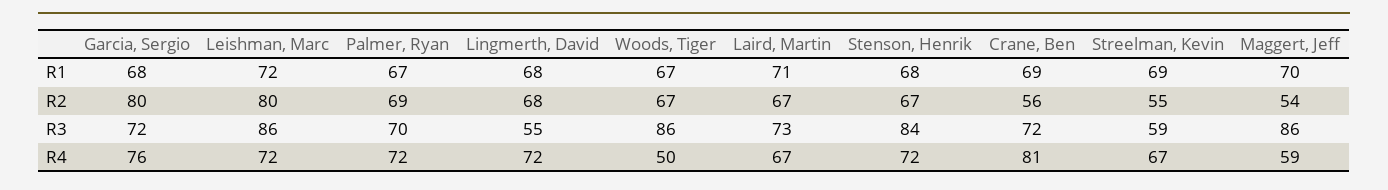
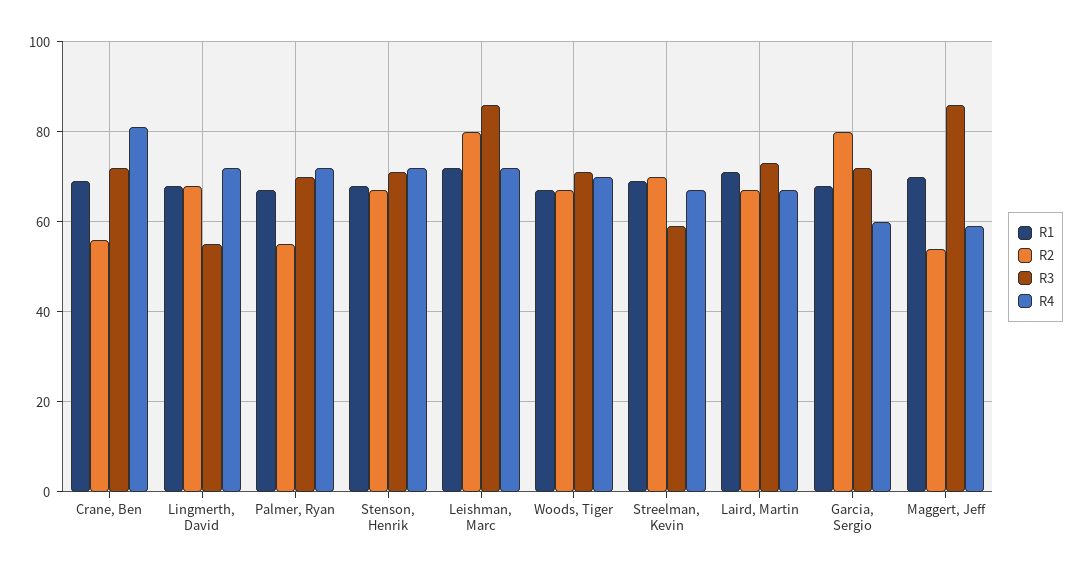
R2, Palmer, Ryan: 69 -> 55
R2, Streelman, Kevin: 55 -> 70
R3, Woods, Tiger: 86 -> 70
R3, Stenson, Henrik: 84 -> 70
R4, Garcia, Sergio: 76 -> 60
R4, Woods, Tiger: 50 -> 70

